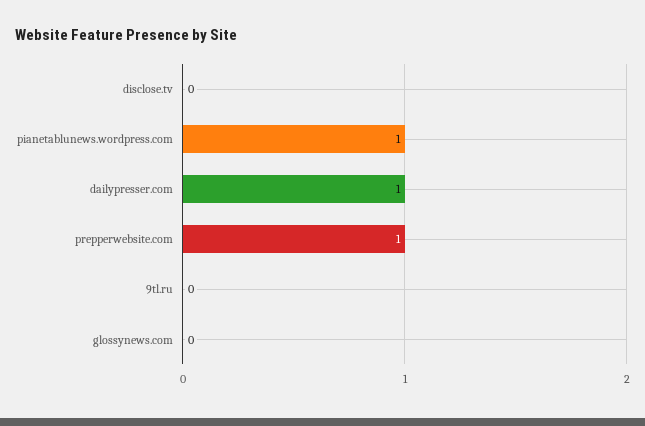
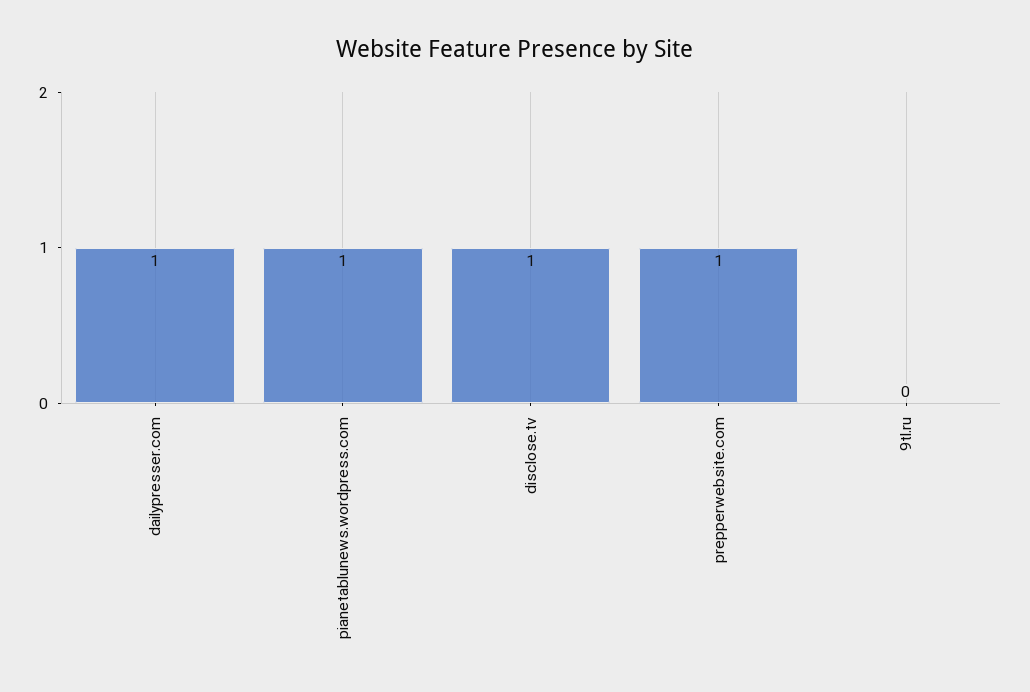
disclose.tv: 0 -> 1
glossynews.com: 0 -> none

